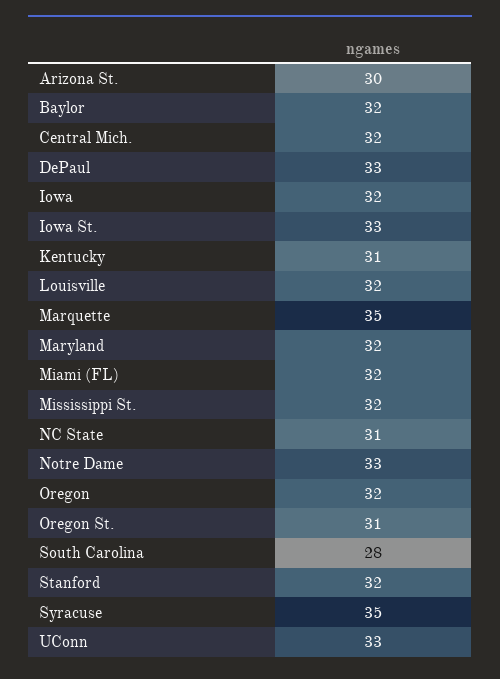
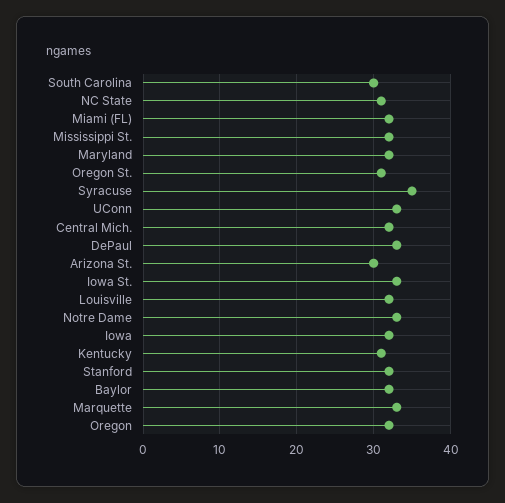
Marquette: 35 -> 33
South Carolina: 28 -> 30

